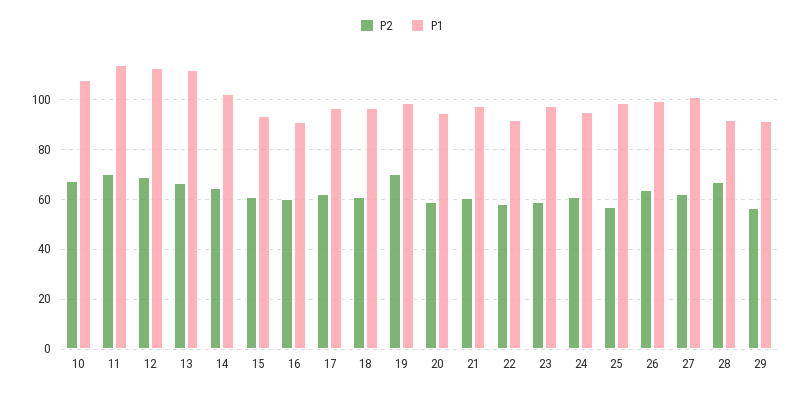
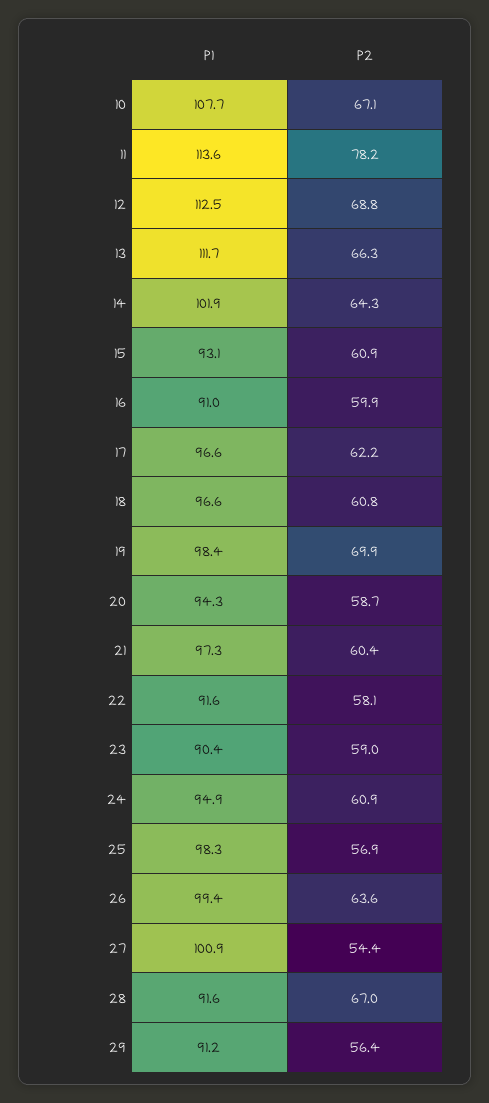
P2, 11: 70 -> 78.2
P1, 23: 97.5 -> 90.4
P2, 27: 62.5 -> 54.4

